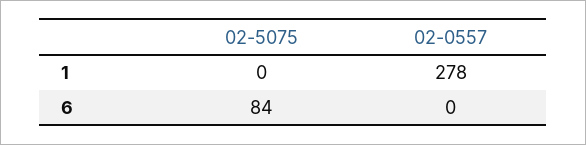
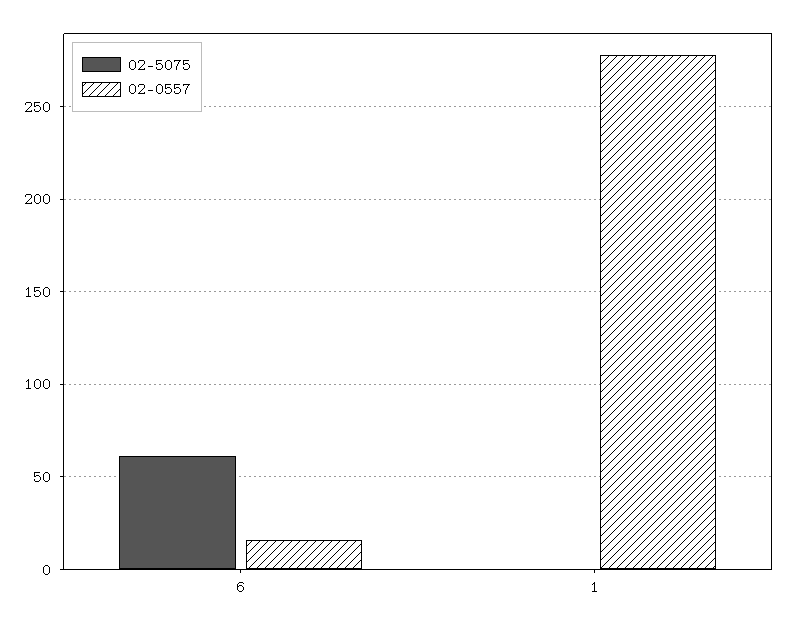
02-5075, 6: 84 -> 60
02-0557, 6: 0 -> 15

